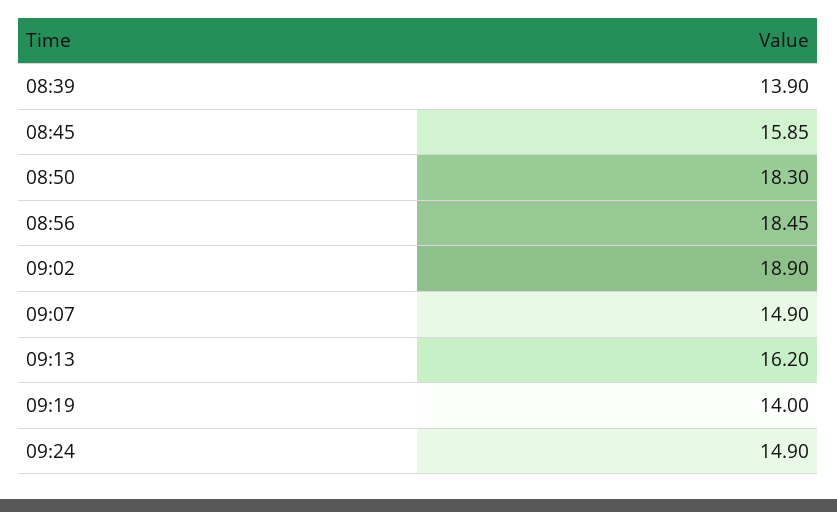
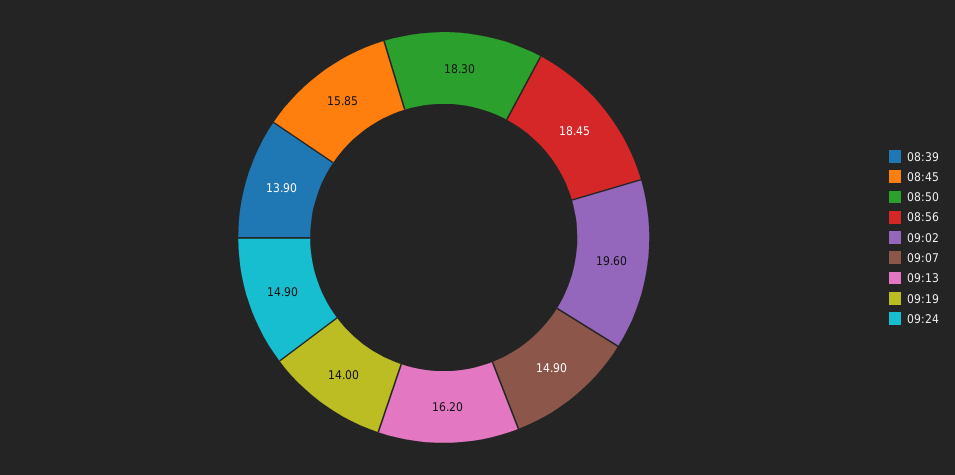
09:02: 18.9 -> 19.6

